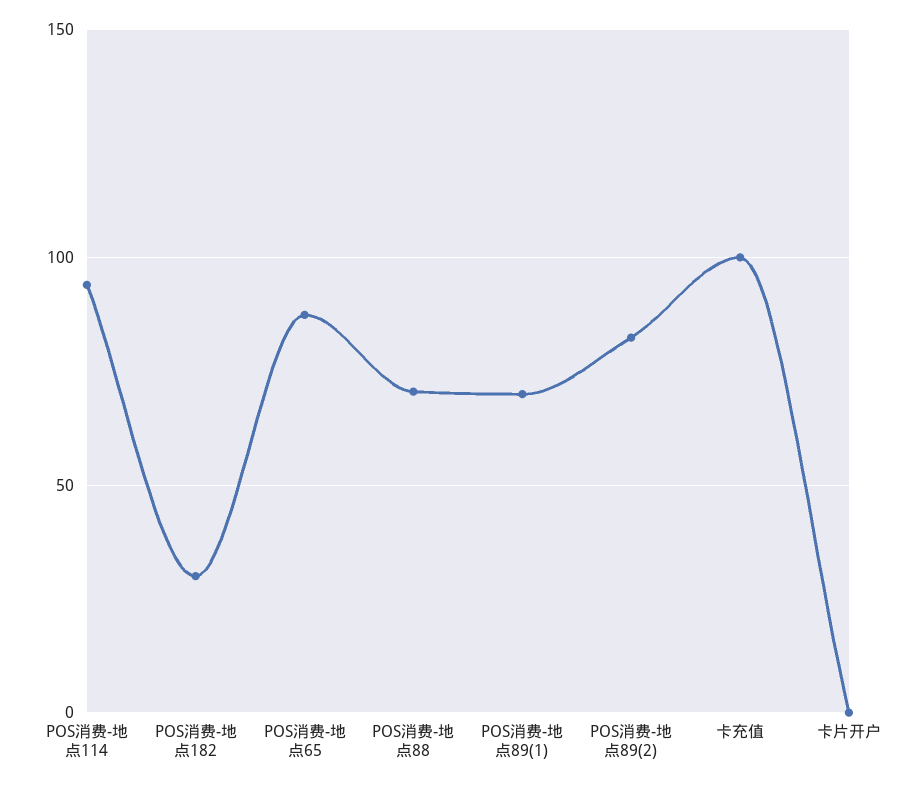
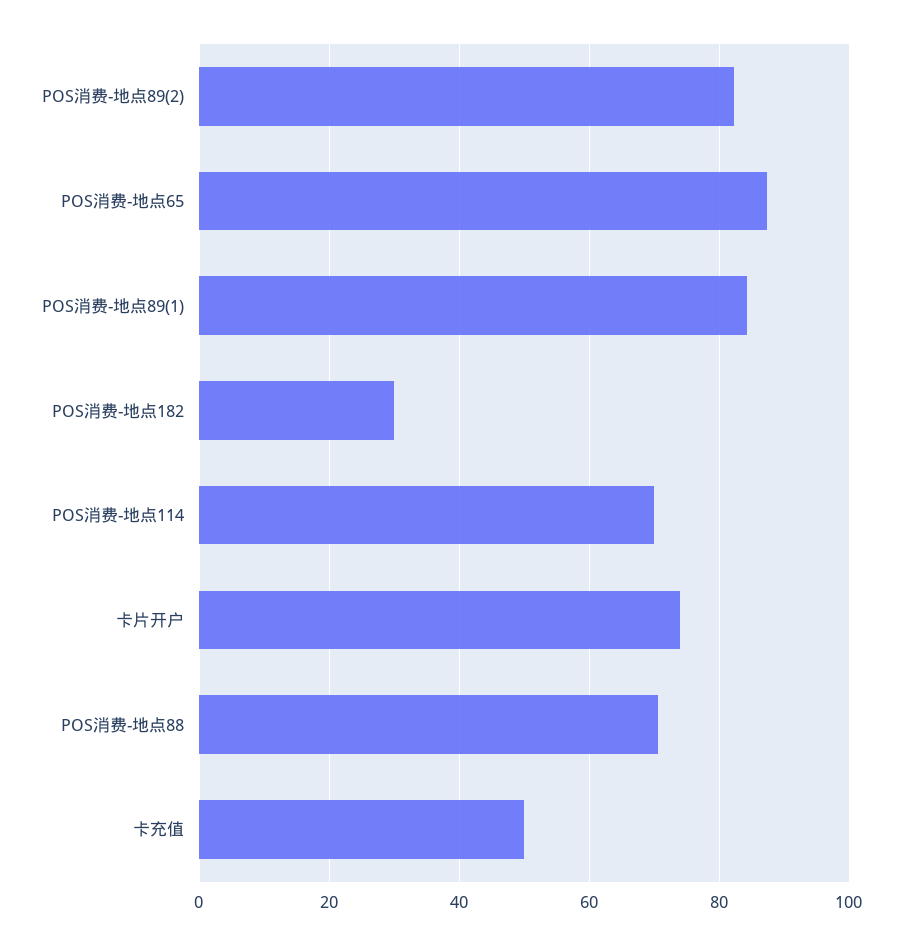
POS消费-地点114: 95 -> 70
POS消费-地点89(1): 70 -> 84
卡充值: 100 -> 50
卡片开户: 0 -> 74

